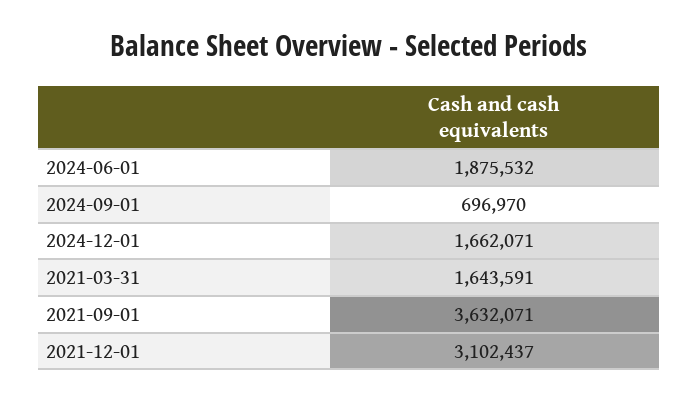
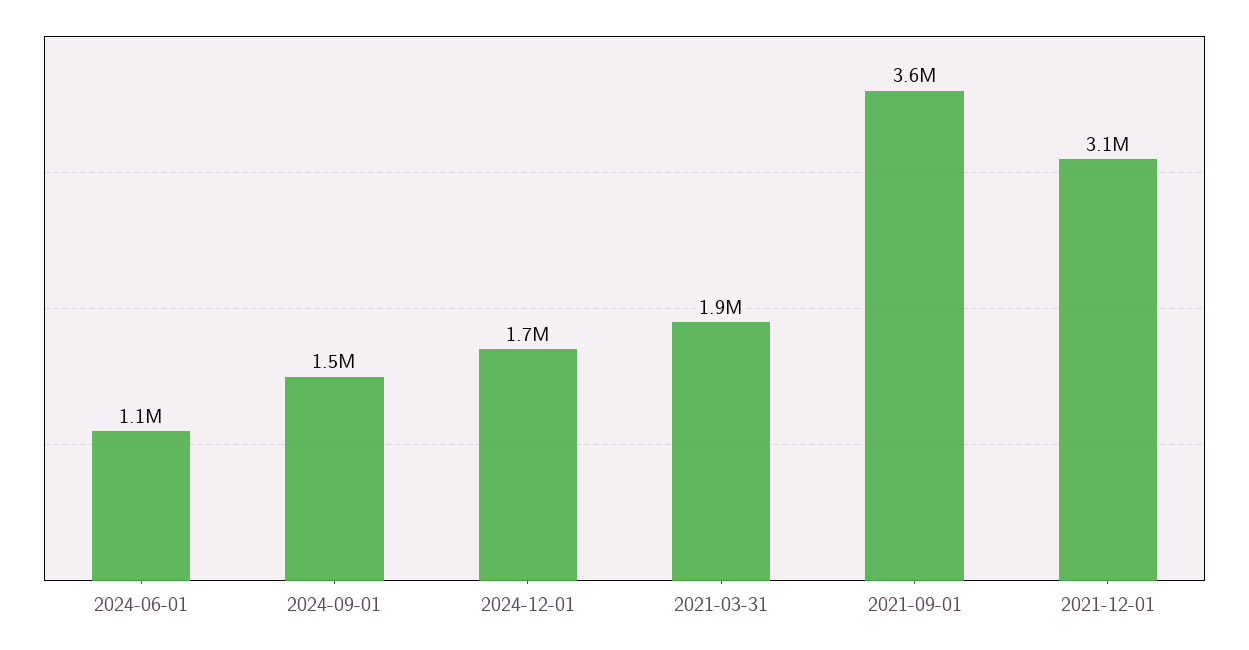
2024-06-01: 1875532 -> 1100000
2024-09-01: 696970 -> 1500000
2021-03-31: 1643591 -> 1900000

